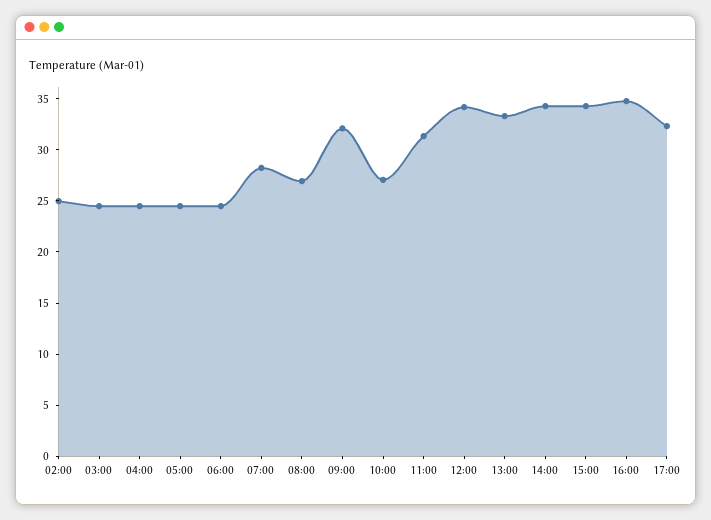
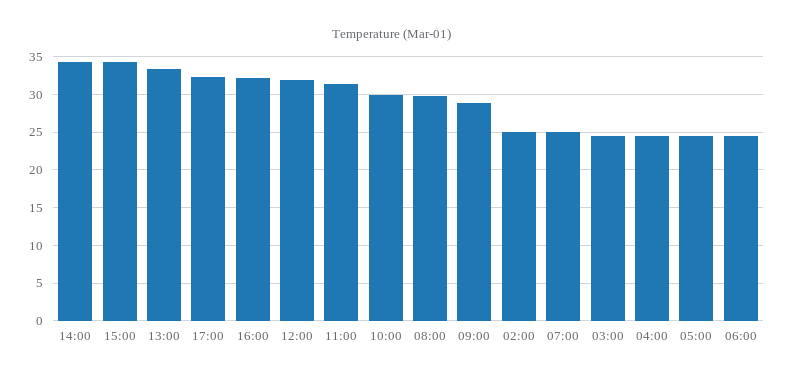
07:00: 28 -> 25
08:00: 27 -> 30
09:00: 32 -> 29
10:00: 27 -> 30
12:00: 34 -> 32
16:00: 35 -> 32

